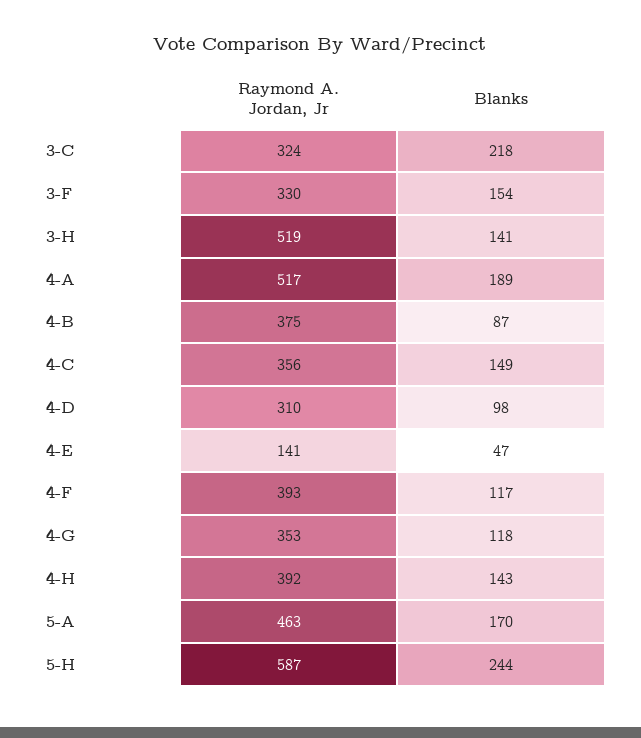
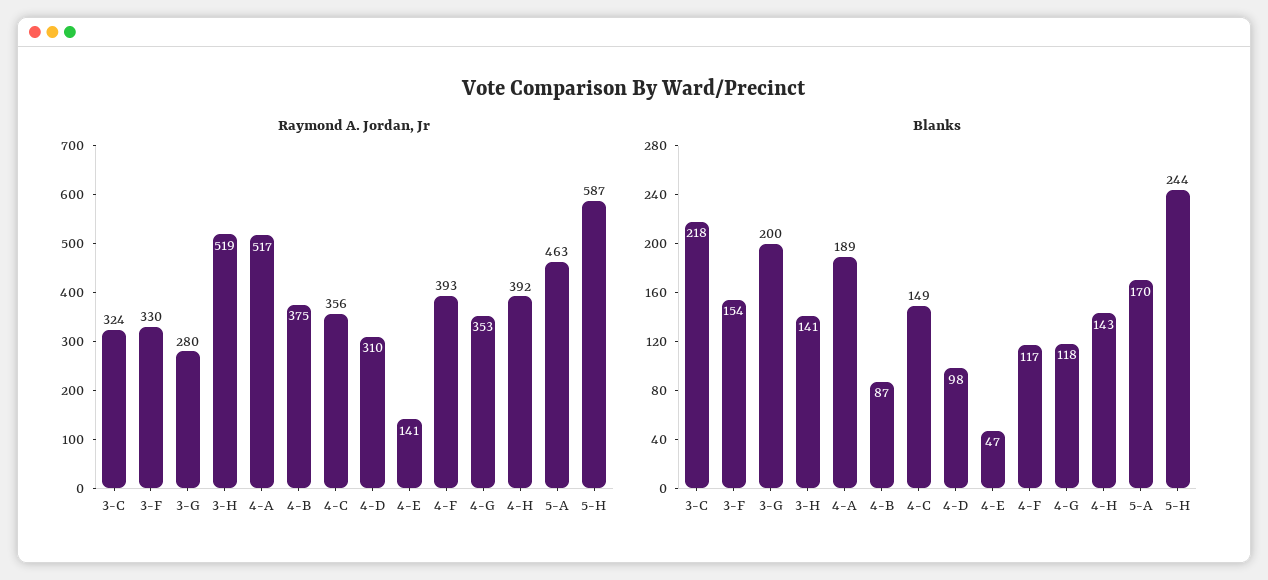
Raymond A. Jordan, Jr, 3-G: none -> 280
Blanks, 3-G: none -> 200

